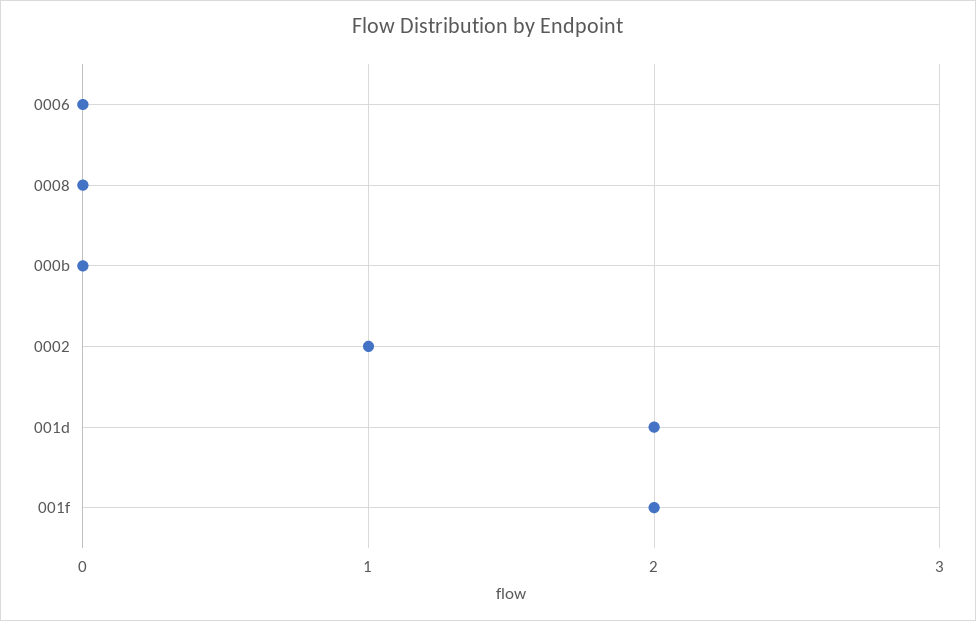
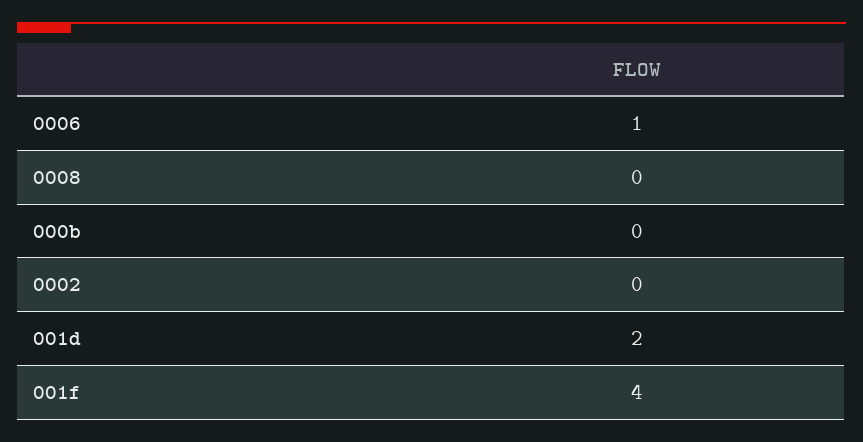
0006: 0 -> 1
0002: 1 -> 0
001f: 2 -> 4

